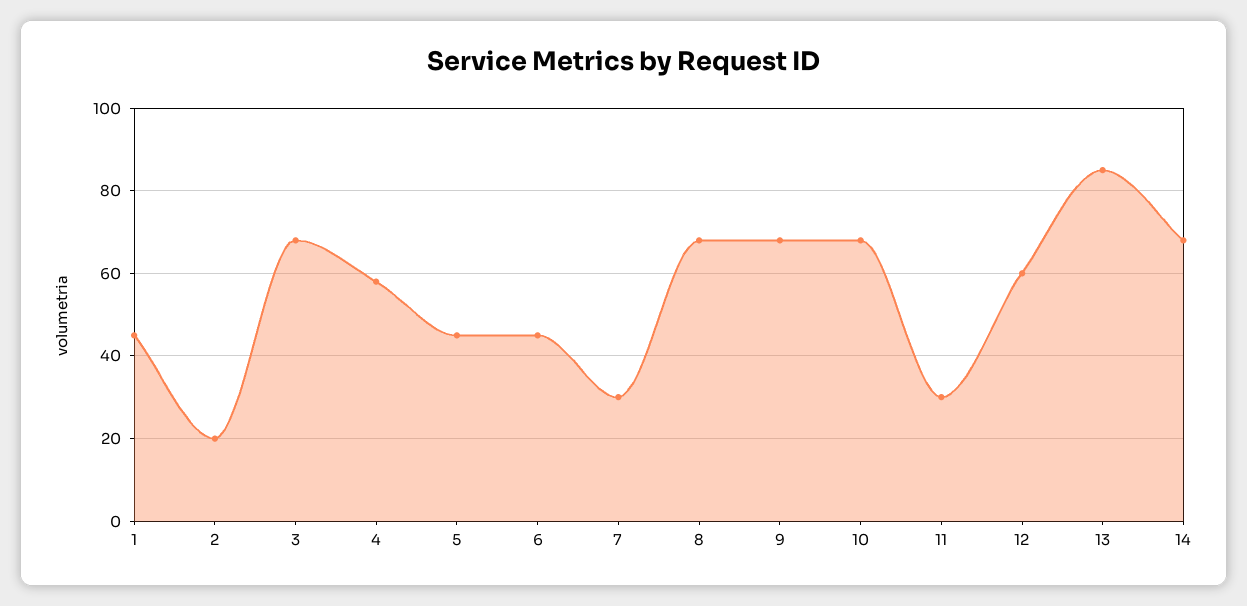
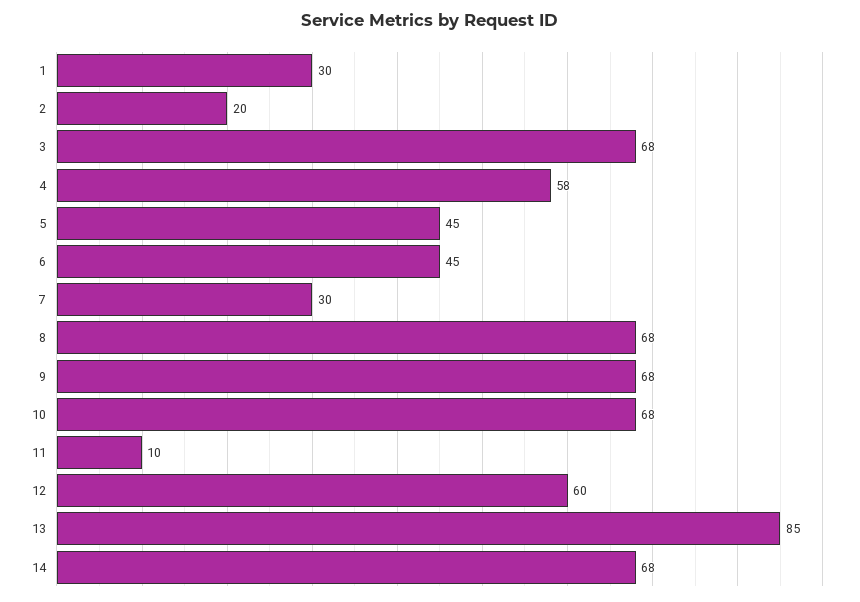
1: 45 -> 30
11: 30 -> 10

